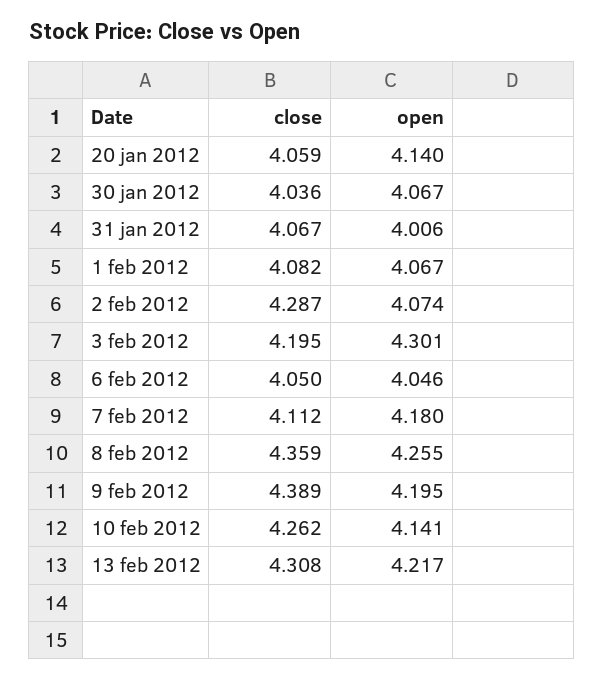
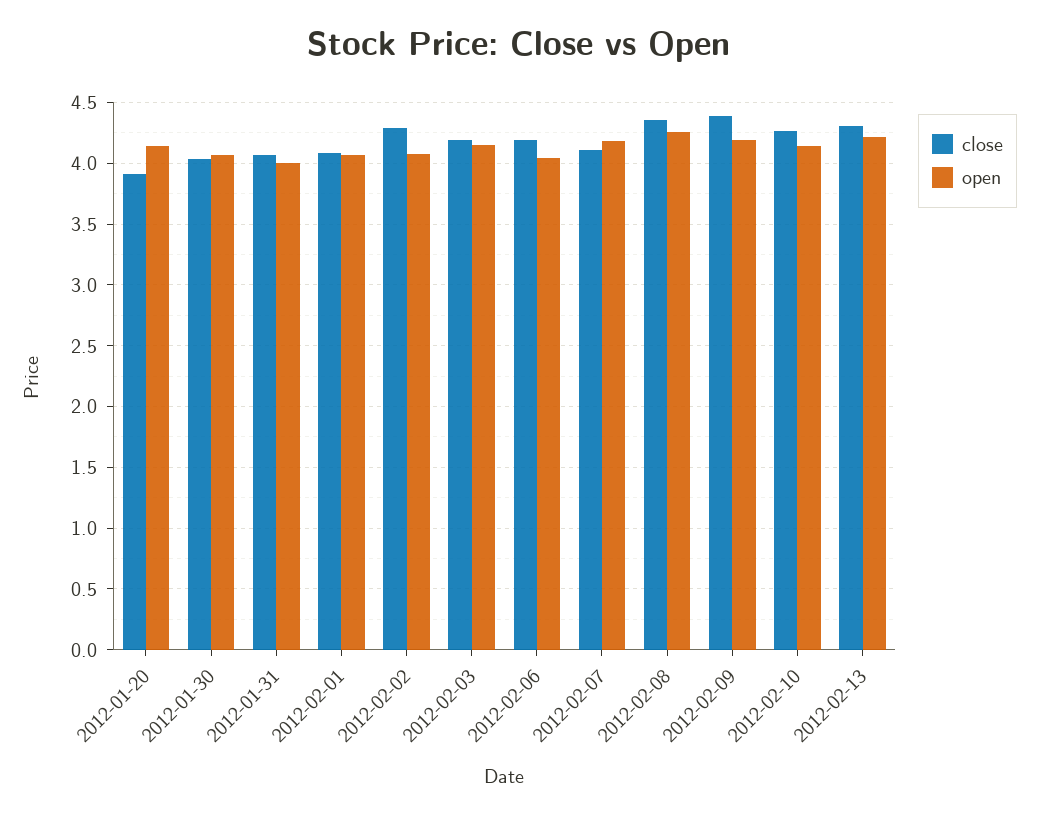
close, 20 jan 2012: 4.059 -> 3.9
open, 3 feb 2012: 4.301 -> 4.15
close, 6 feb 2012: 4.05 -> 4.2

